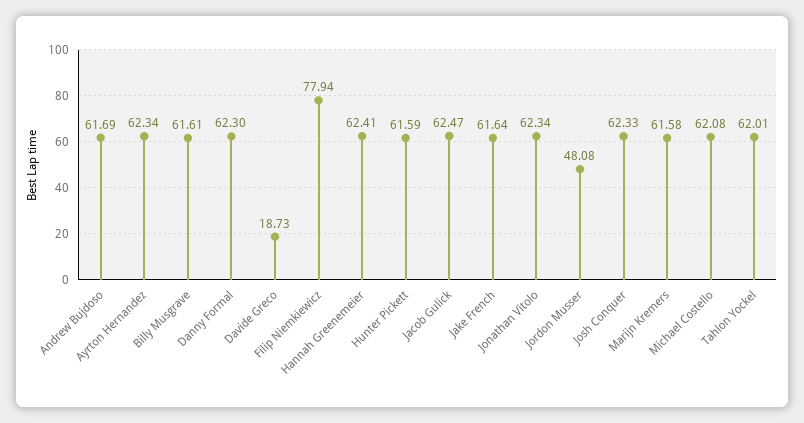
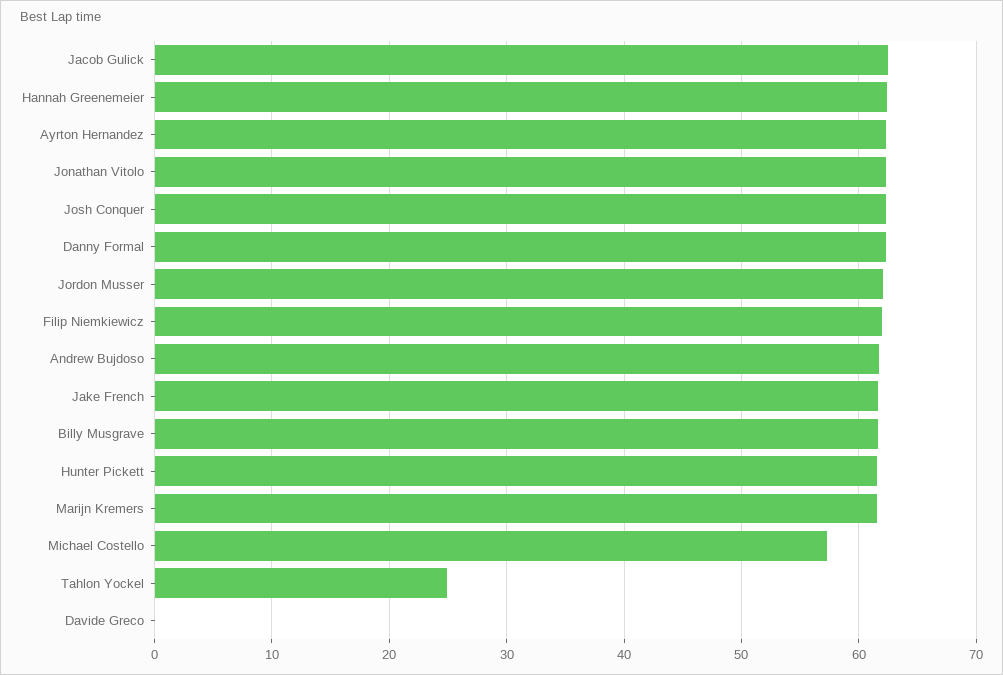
Davide Greco: 18.73 -> 0
Filip Niemkiewicz: 77.94 -> 62
Jordon Musser: 48.08 -> 62
Michael Costello: 62.08 -> 57
Tahlon Yockel: 62.01 -> 25

